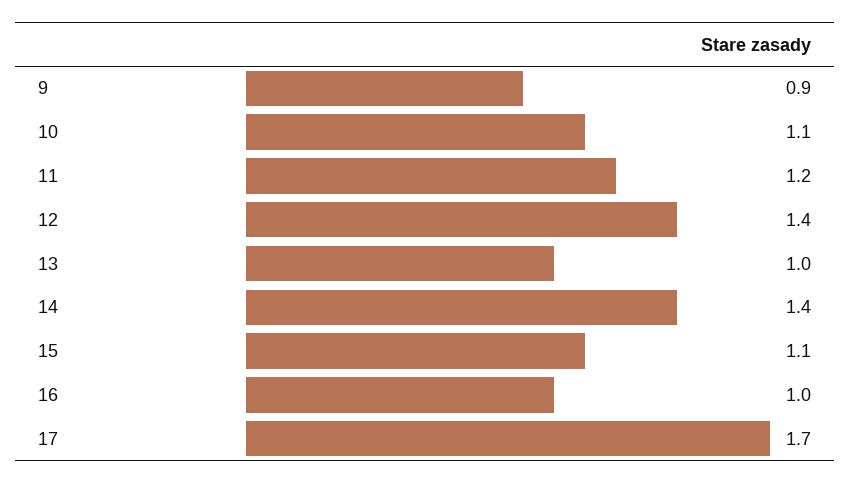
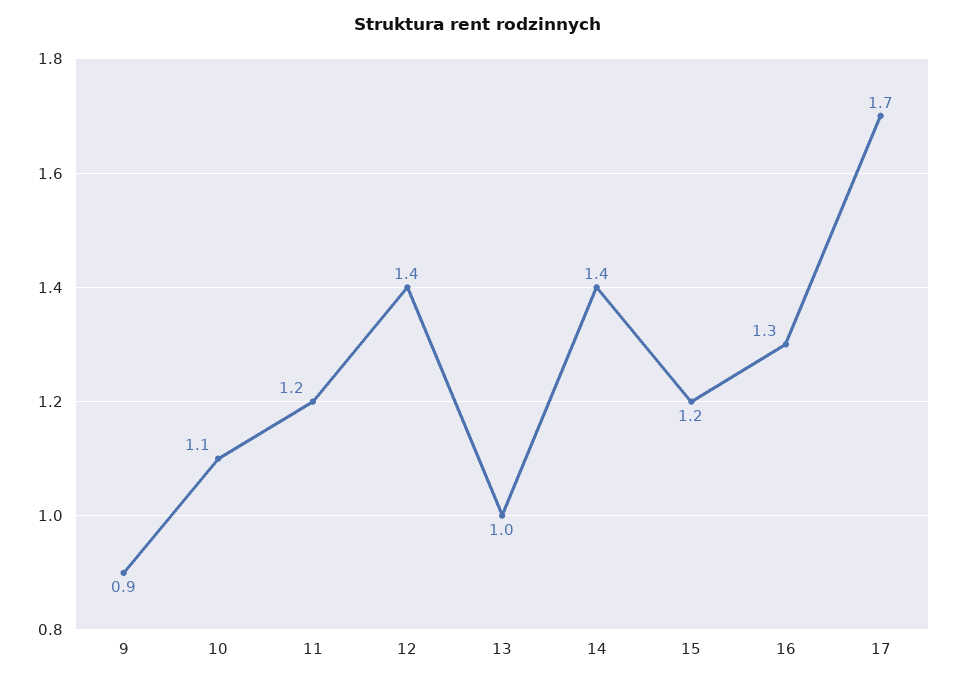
15: 1.1 -> 1.2
16: 1 -> 1.3

